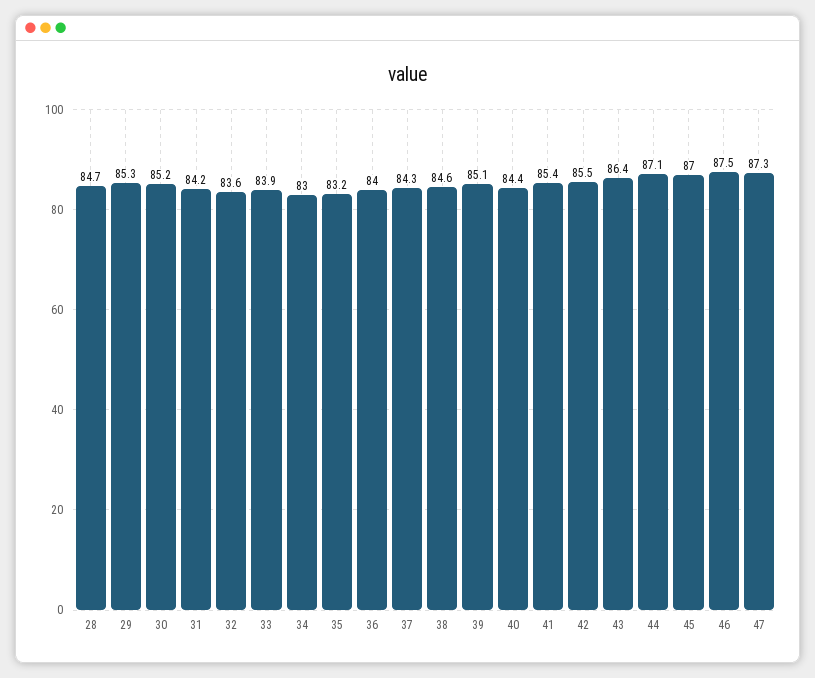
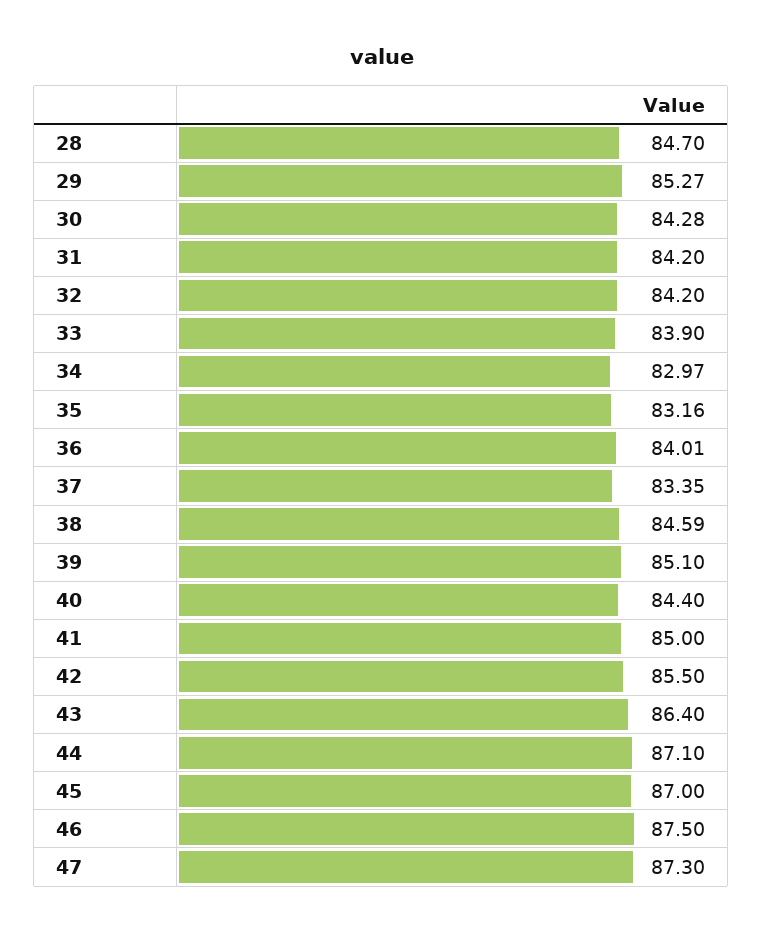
30: 85.2 -> 84.28
32: 83.6 -> 84.2
37: 84.3 -> 83.35
41: 85.4 -> 85

